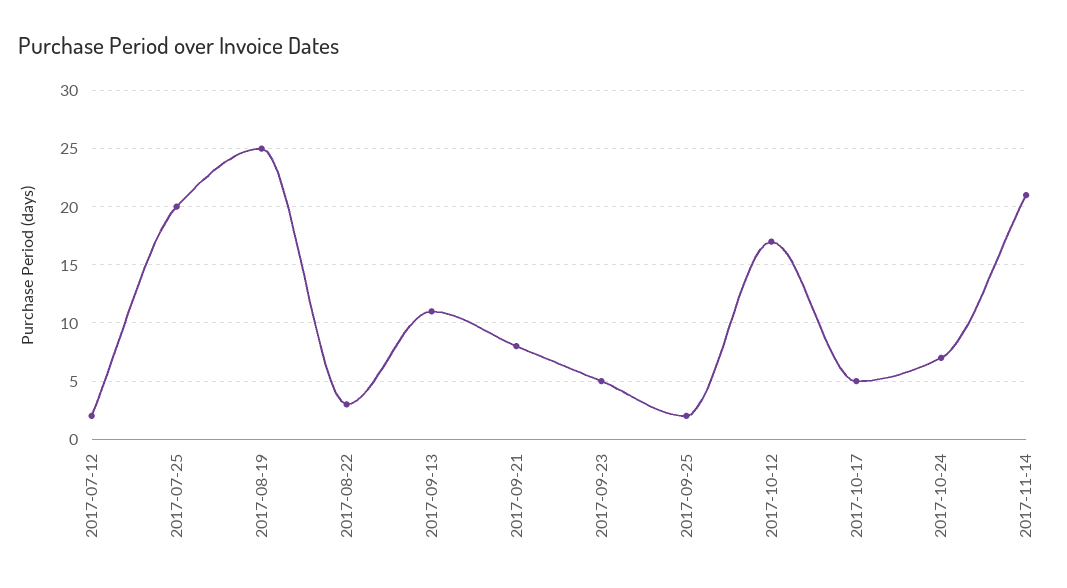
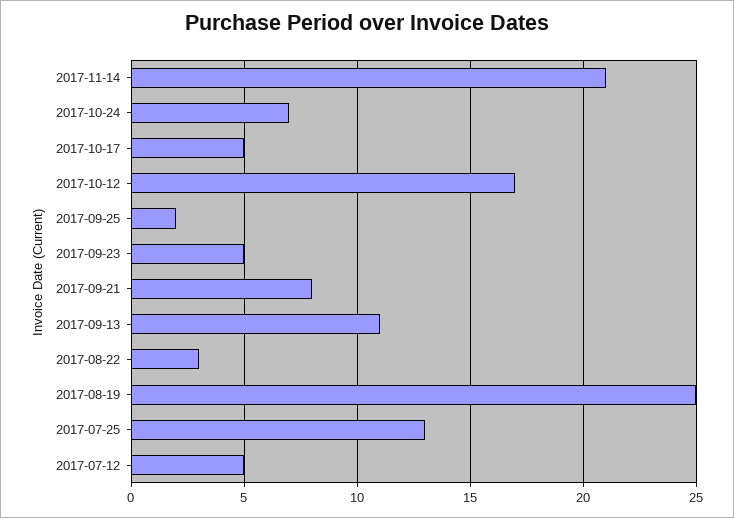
2017-07-12: 2 -> 5
2017-07-25: 20 -> 13

